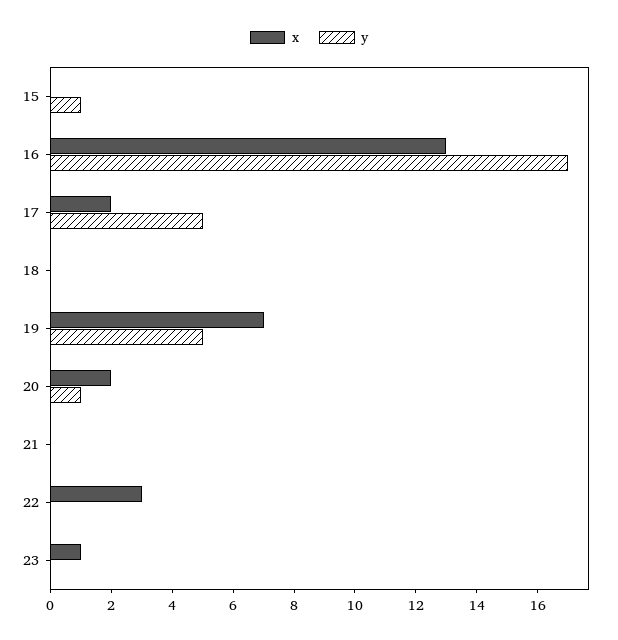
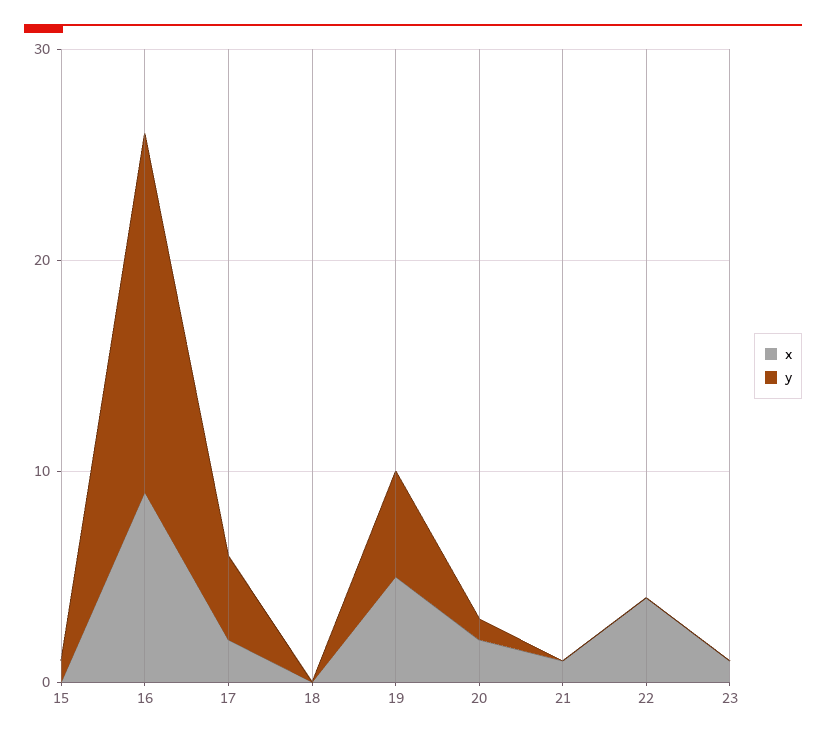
x, 16: 13 -> 9
y, 17: 5 -> 4
x, 19: 7 -> 5
x, 21: 0 -> 1
x, 22: 3 -> 4

